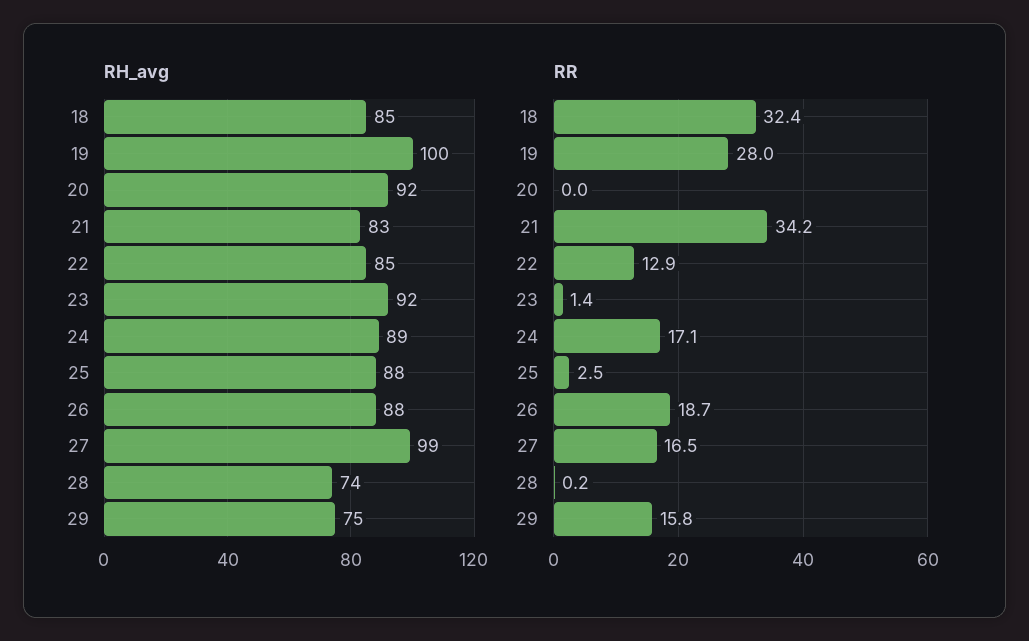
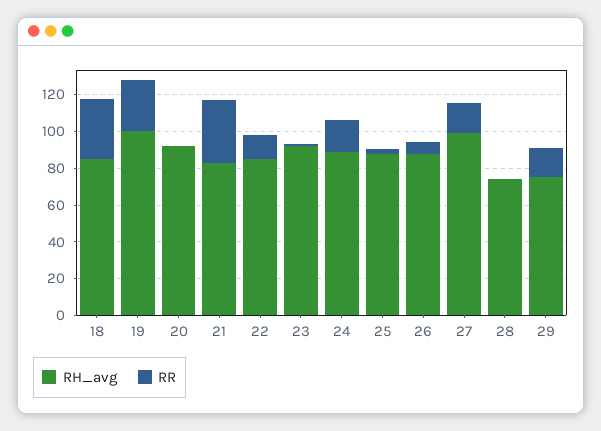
RR, 26: 18.7 -> 5

